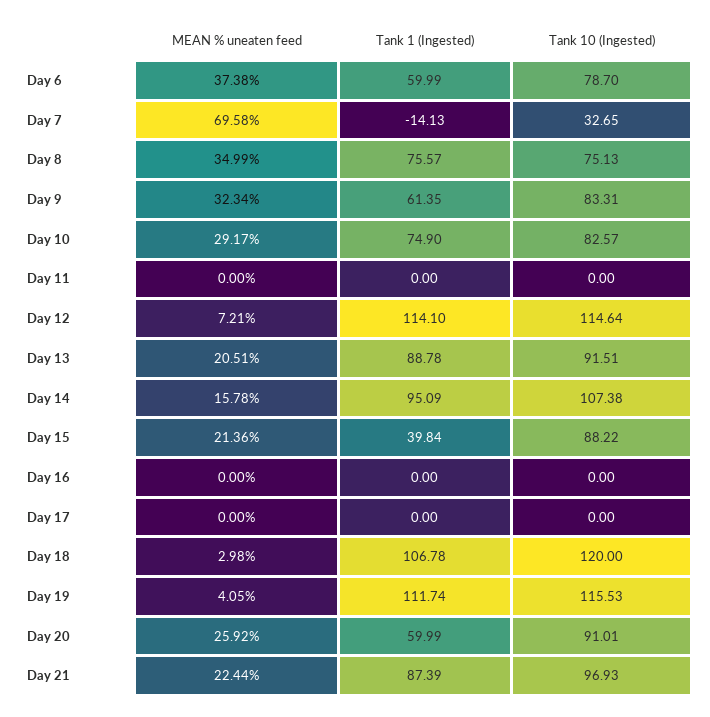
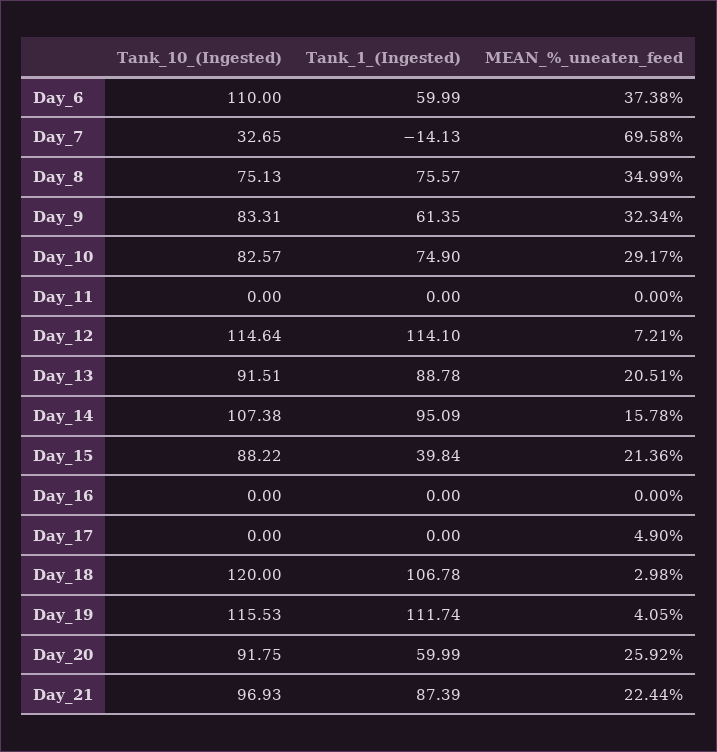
Tank 10 (Ingested), Day 6: 78.7 -> 110
MEAN % uneaten feed, Day 17: 0 -> 4.9
Tank 10 (Ingested), Day 20: 91.01 -> 91.75

